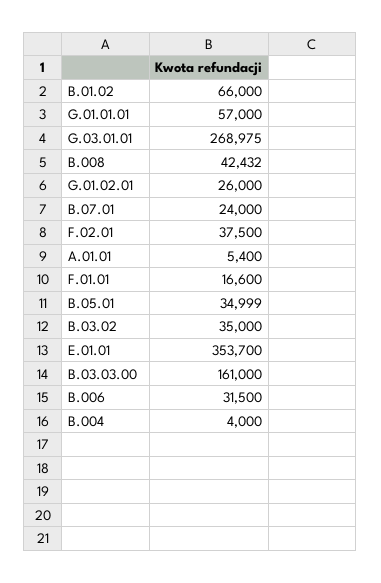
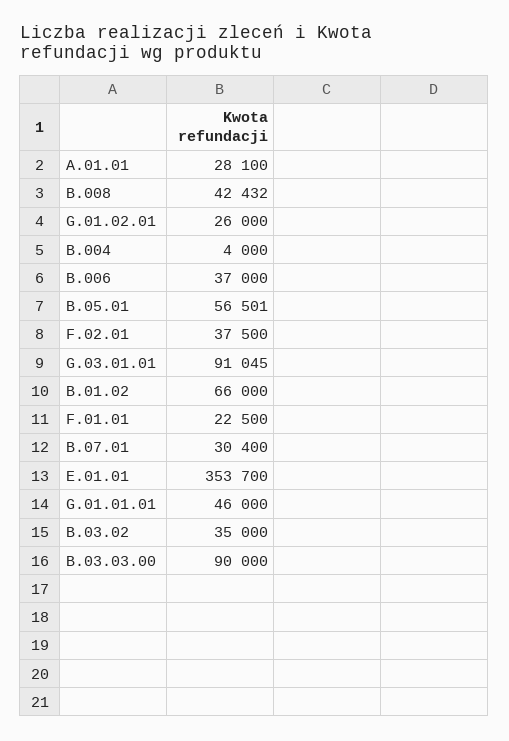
G.01.01.01: 57000 -> 46000
G.03.01.01: 268975 -> 91045
B.07.01: 24000 -> 30400
A.01.01: 5400 -> 28100
F.01.01: 16600 -> 22500
B.05.01: 34999 -> 56501
B.03.03.00: 161000 -> 90000
B.006: 31500 -> 37000

